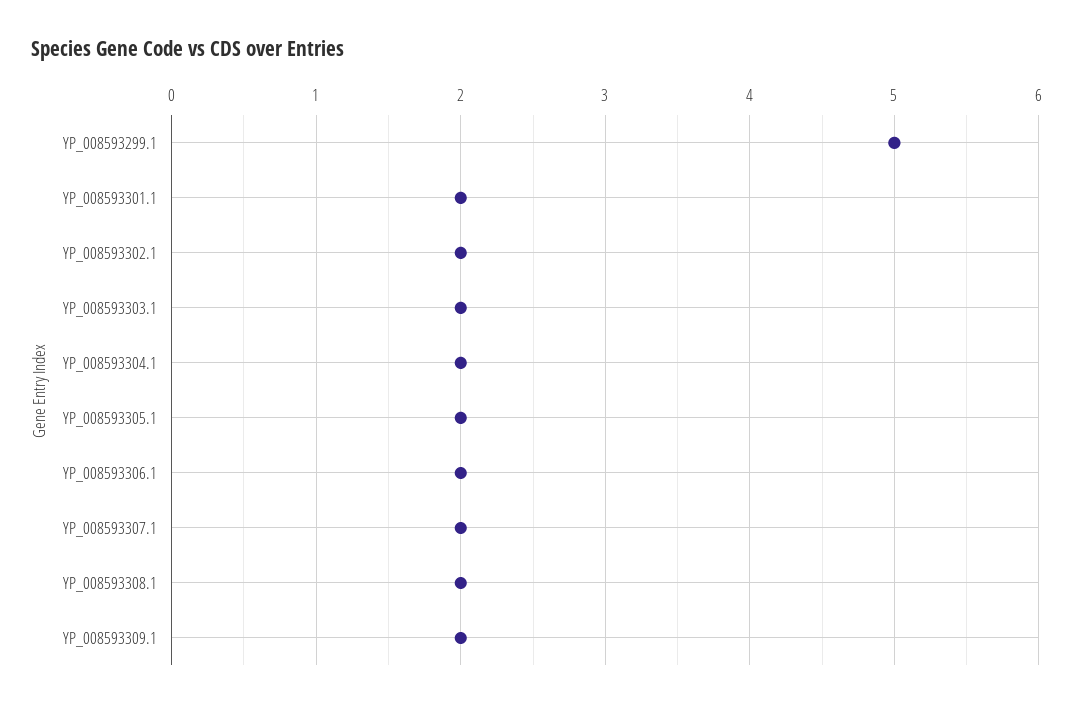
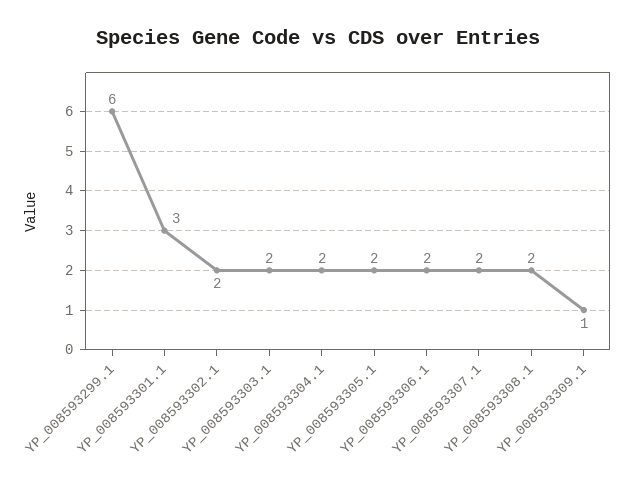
YP_008593299.1: 5 -> 6
YP_008593301.1: 2 -> 3
YP_008593309.1: 2 -> 1

